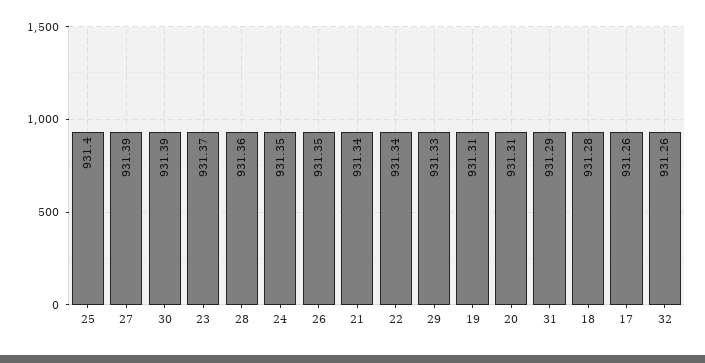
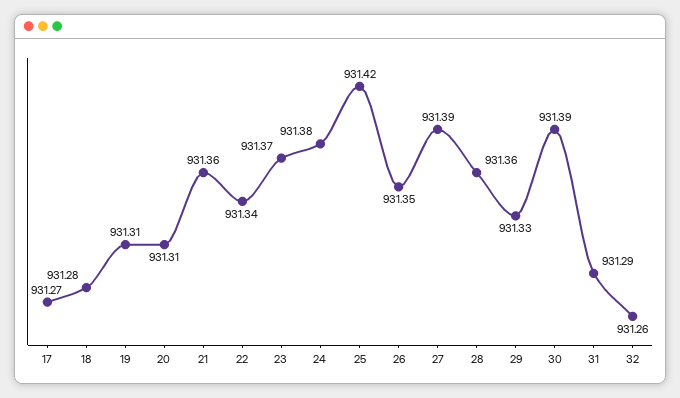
25: 931.4 -> 931.42
24: 931.35 -> 931.38
21: 931.34 -> 931.36
17: 931.26 -> 931.27

